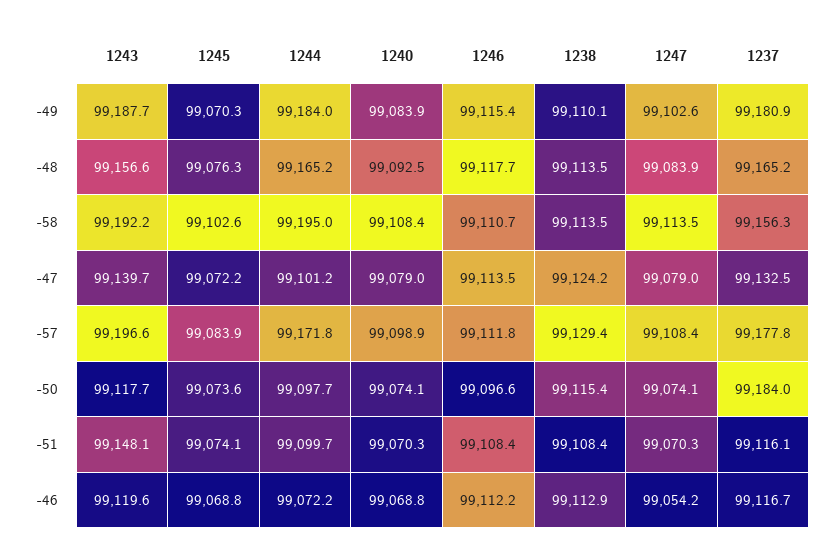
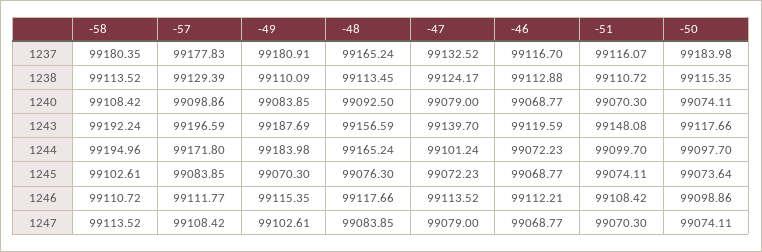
1237, -58: 99156.3 -> 99180.35
1246, -50: 99096.6 -> 99098.86
1238, -51: 99108.4 -> 99110.72
1247, -46: 99054.2 -> 99068.77

